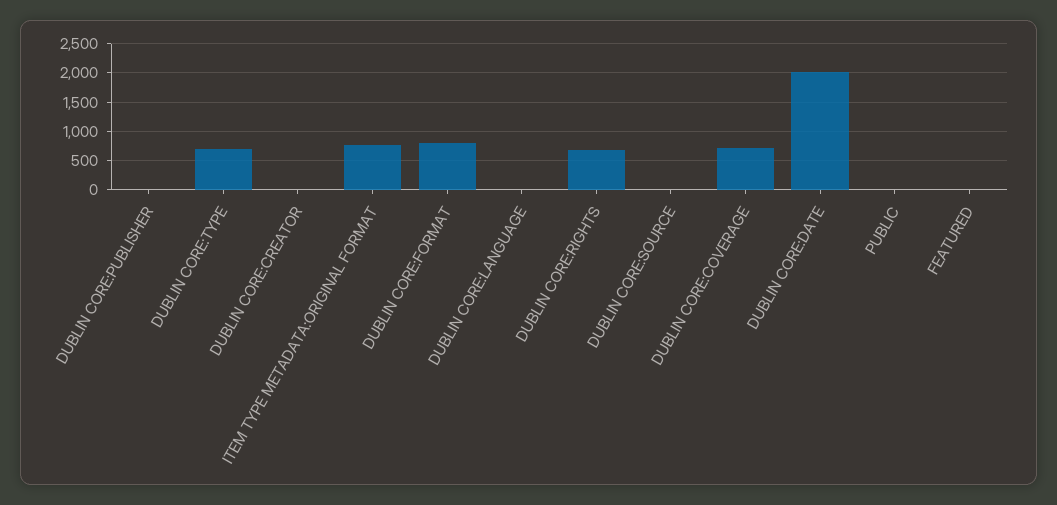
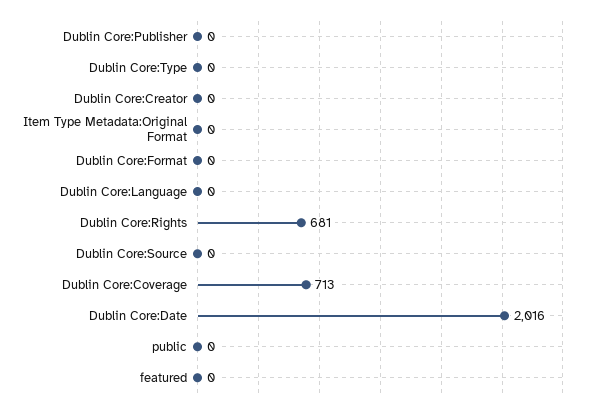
DUBLIN CORE:TYPE: 750 -> 0
ITEM TYPE METADATA:ORIGINAL FORMAT: 750 -> 0
DUBLIN CORE:FORMAT: 750 -> 0

